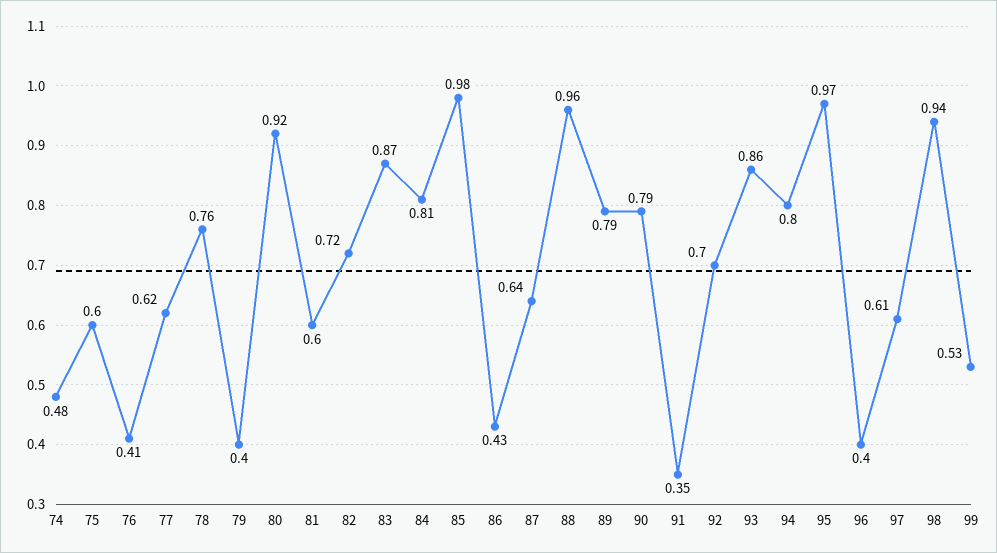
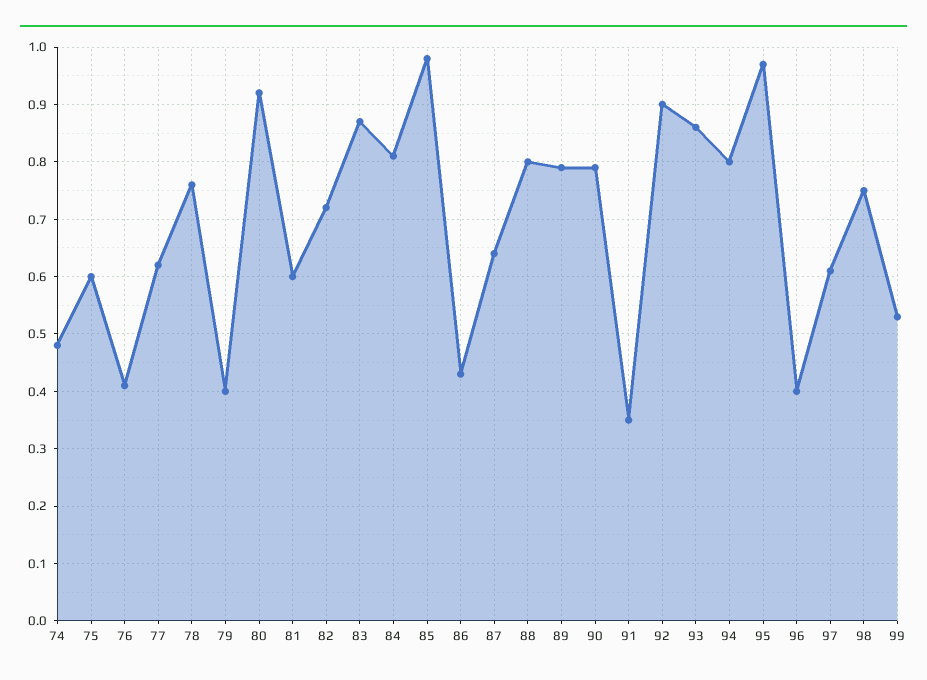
88: 0.96 -> 0.8
92: 0.7 -> 0.9
98: 0.94 -> 0.75

